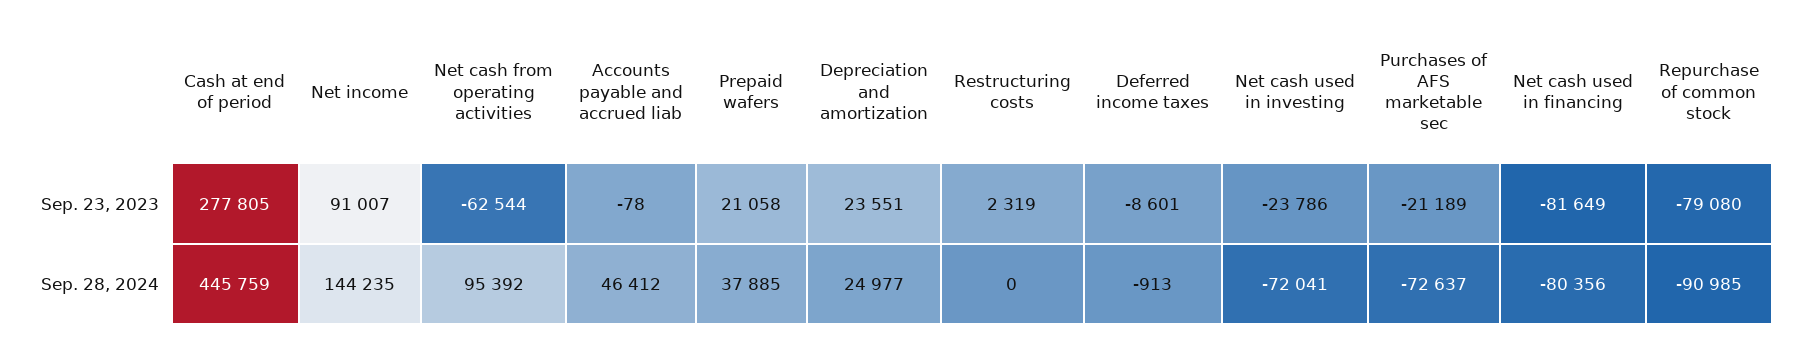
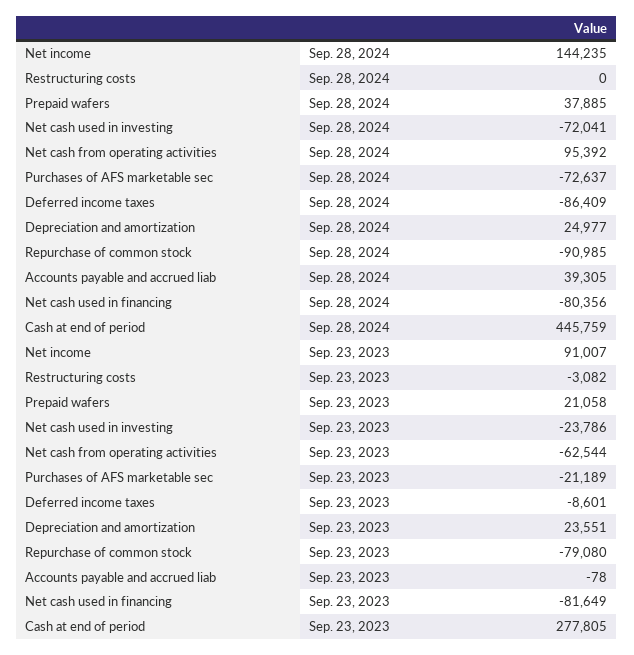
Restructuring costs, Sep. 23, 2023: 2319 -> -3082
Accounts payable and accrued liab, Sep. 28, 2024: 46412 -> 39305
Deferred income taxes, Sep. 28, 2024: -913 -> -86409

